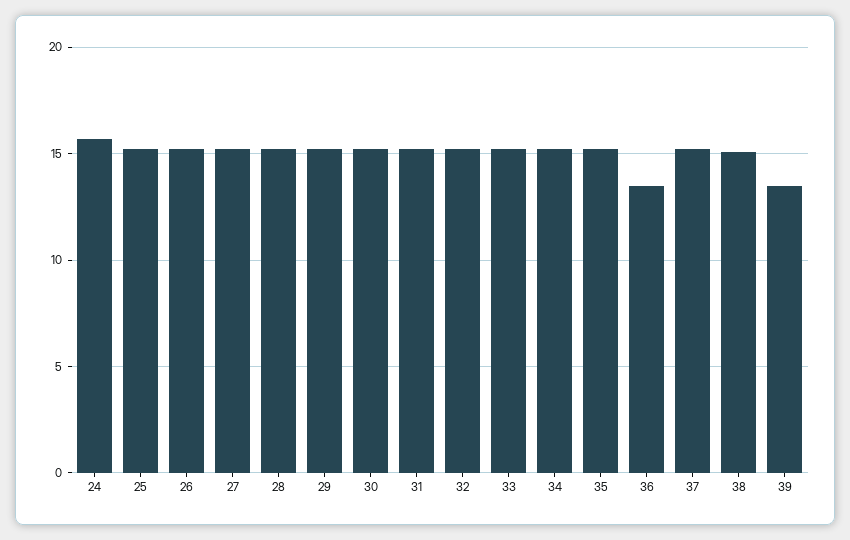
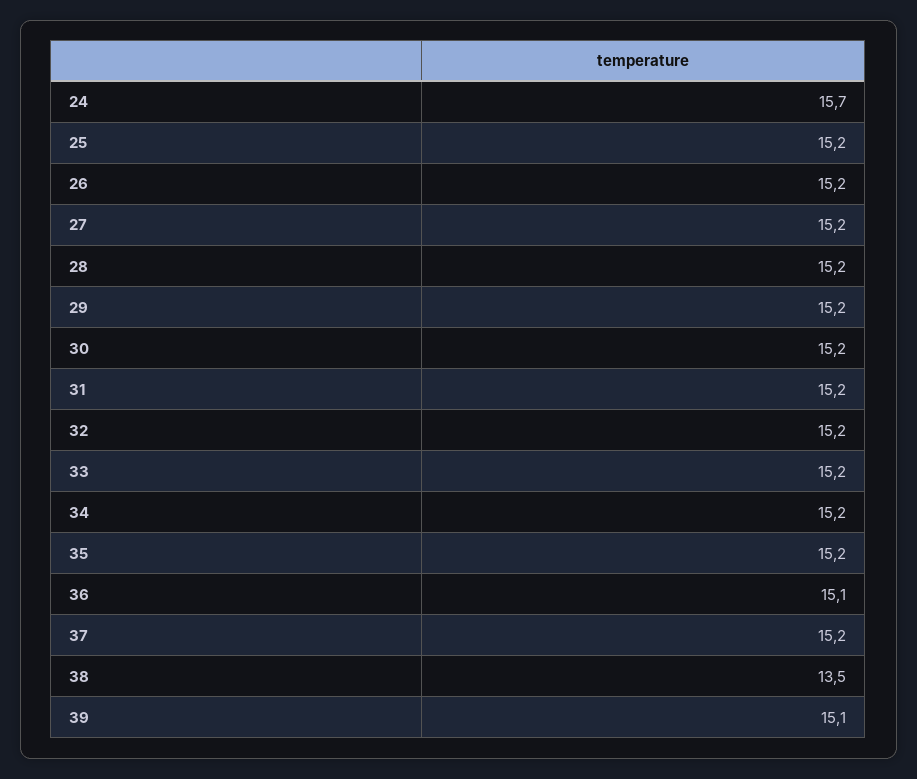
36: 13.5 -> 15.1
38: 15 -> 13.5
39: 13.5 -> 15.1

